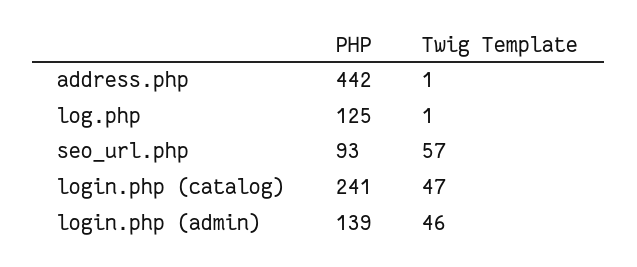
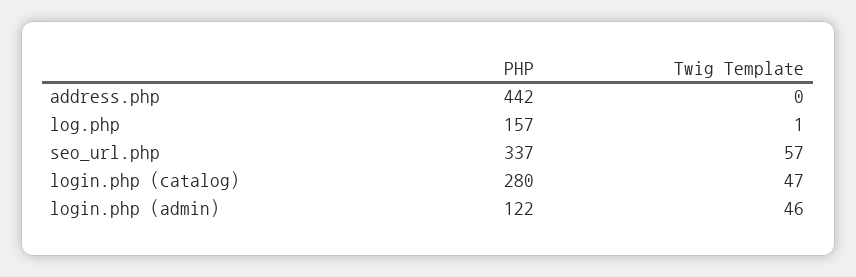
Twig Template, address.php: 1 -> 0
PHP, log.php: 125 -> 157
PHP, seo_url.php: 93 -> 337
PHP, login.php (catalog): 241 -> 280
PHP, login.php (admin): 139 -> 122

